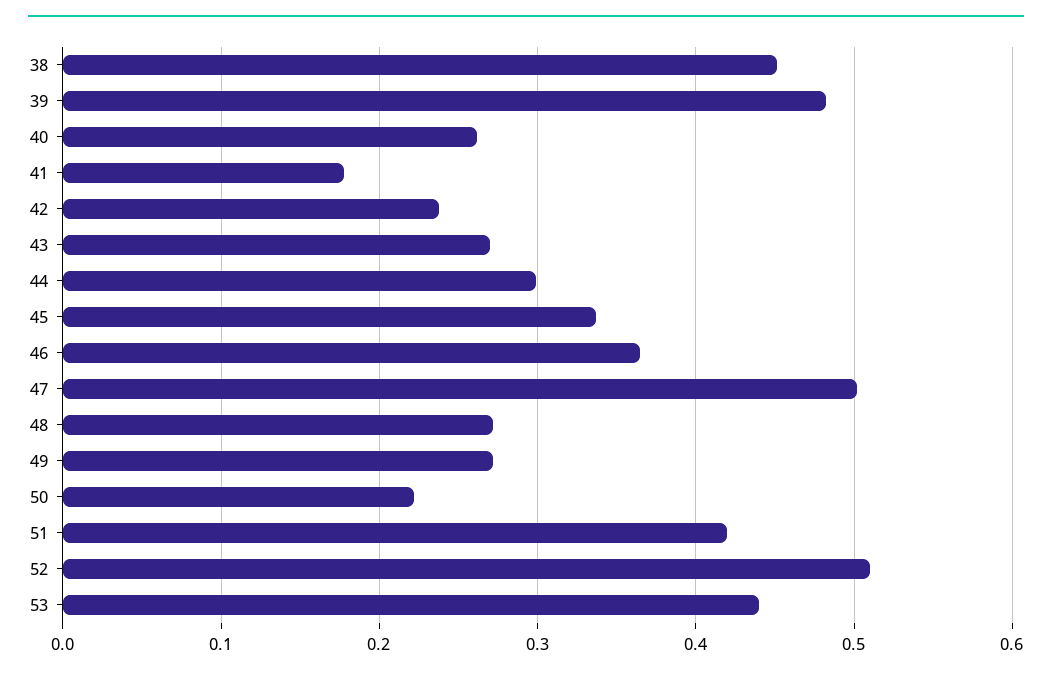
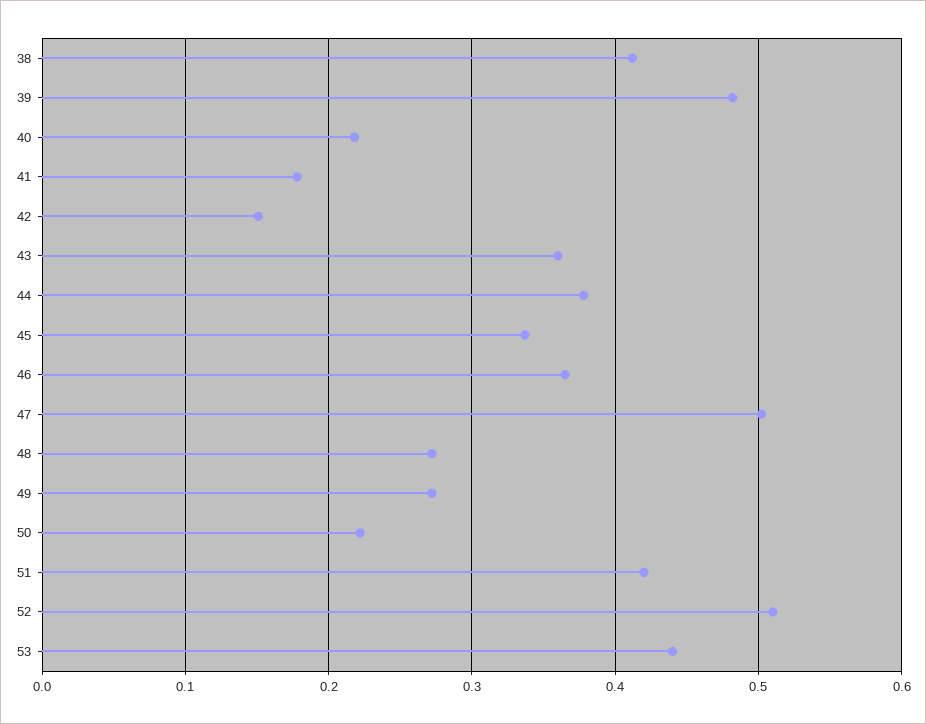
38: 0.45 -> 0.41
40: 0.26 -> 0.22
42: 0.24 -> 0.15
43: 0.27 -> 0.36
44: 0.3 -> 0.38

